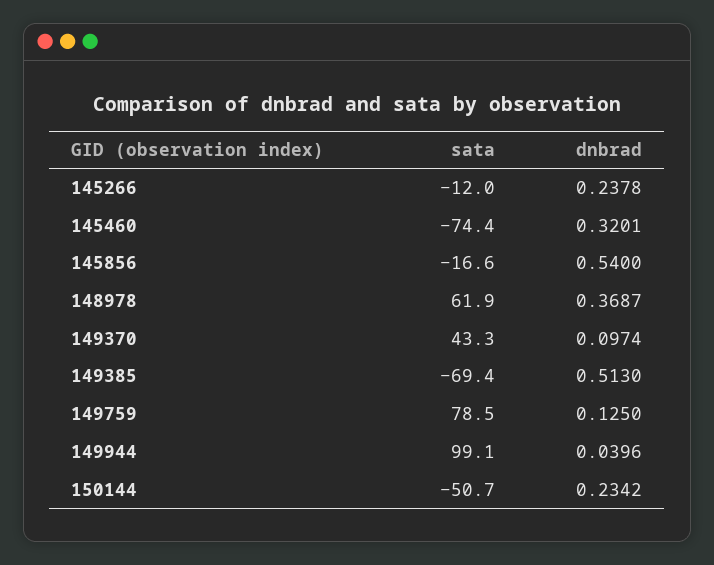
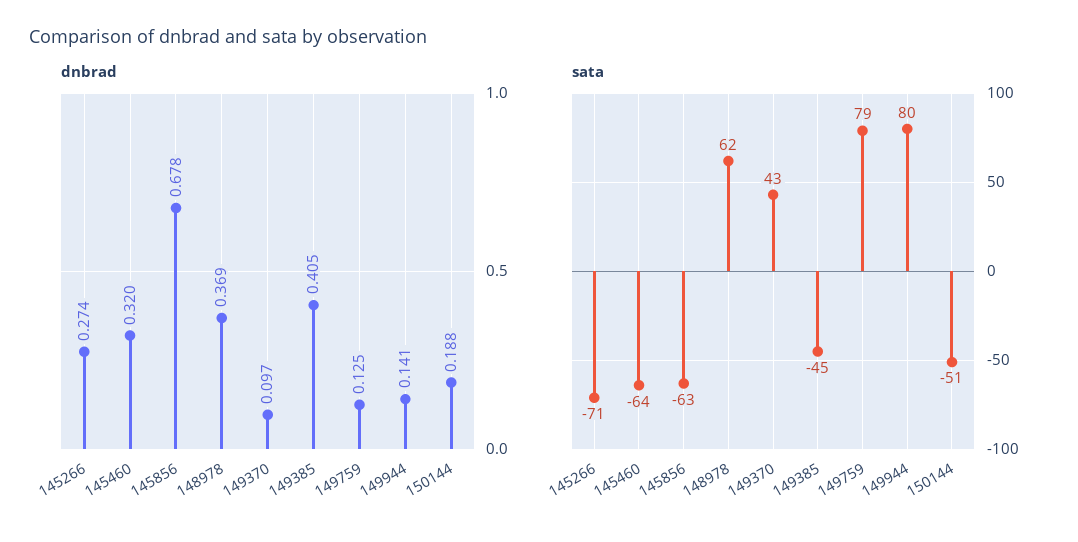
sata, 145266: -12 -> -71
dnbrad, 145266: 0.2378 -> 0.274
sata, 145460: -74.4 -> -64
sata, 145856: -16.6 -> -63
dnbrad, 145856: 0.54 -> 0.678
sata, 149385: -69.4 -> -45
dnbrad, 149385: 0.513 -> 0.405
sata, 149944: 99.1 -> 80
dnbrad, 149944: 0.0396 -> 0.141
dnbrad, 150144: 0.2342 -> 0.188

